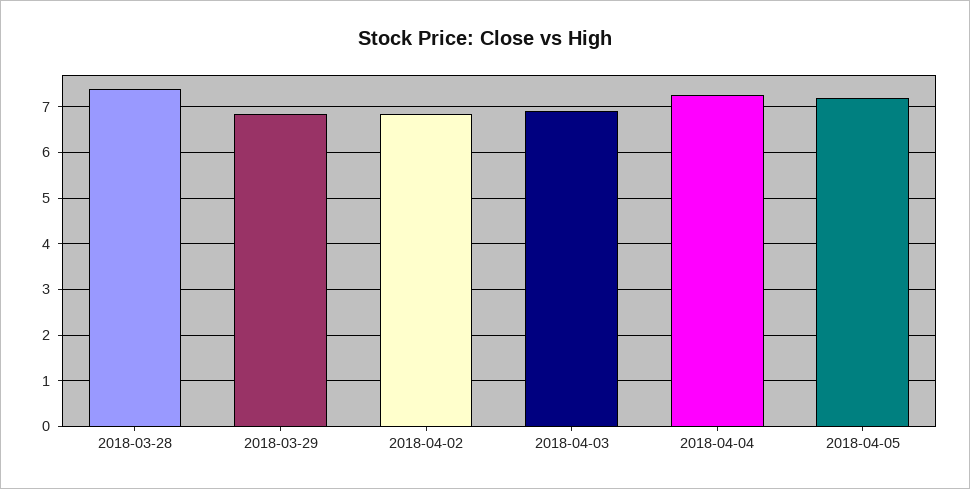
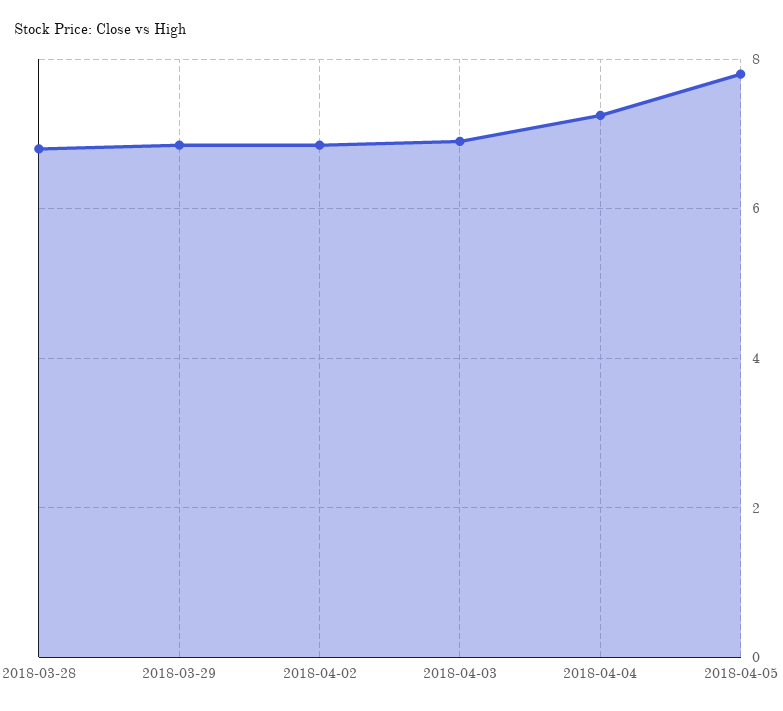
2018-03-28: 7.4 -> 6.8
2018-04-05: 7.2 -> 7.8

